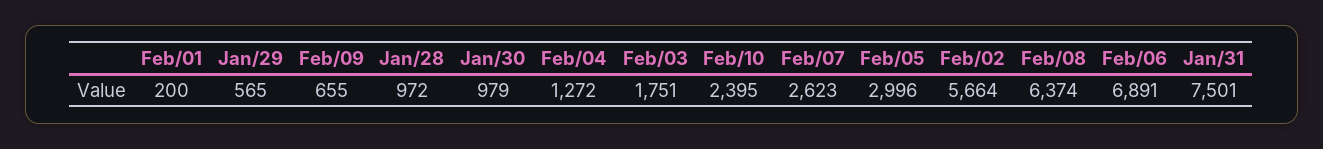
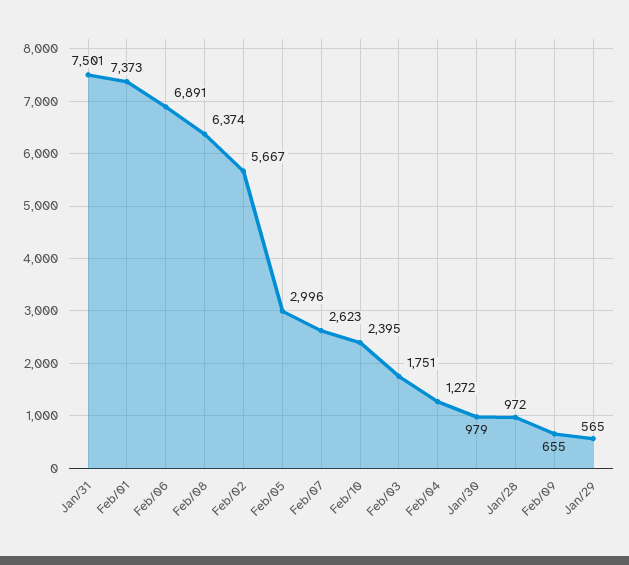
Feb/01: 200 -> 7373
Feb/02: 5664 -> 5667

